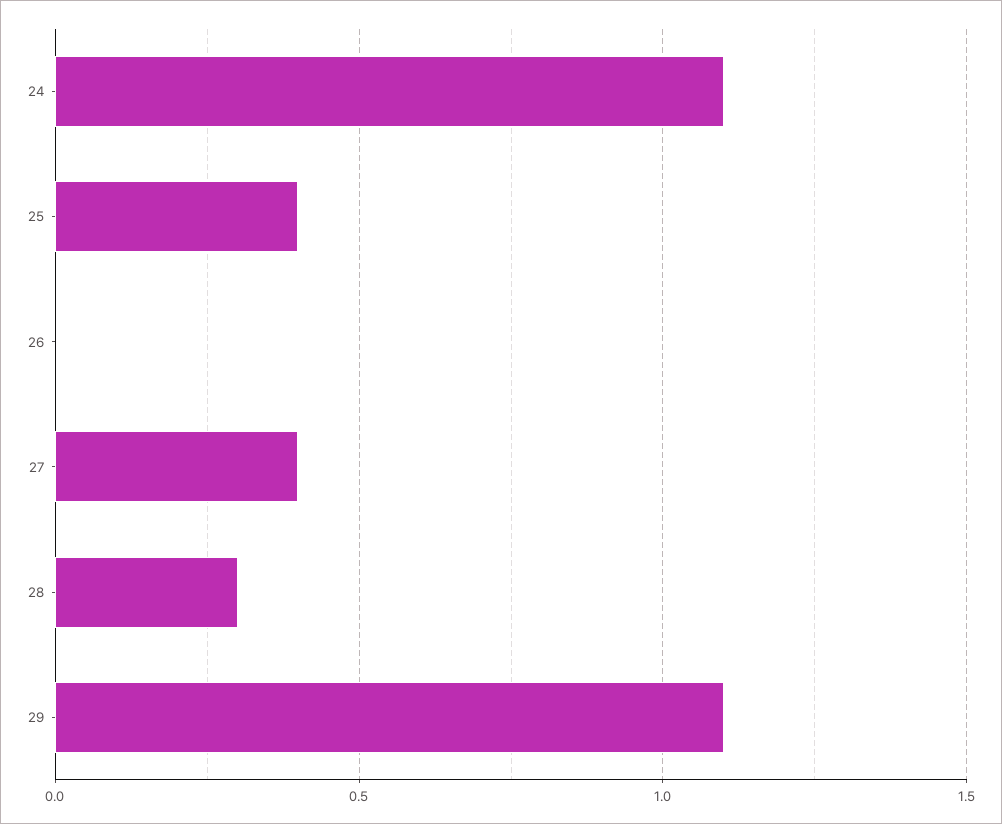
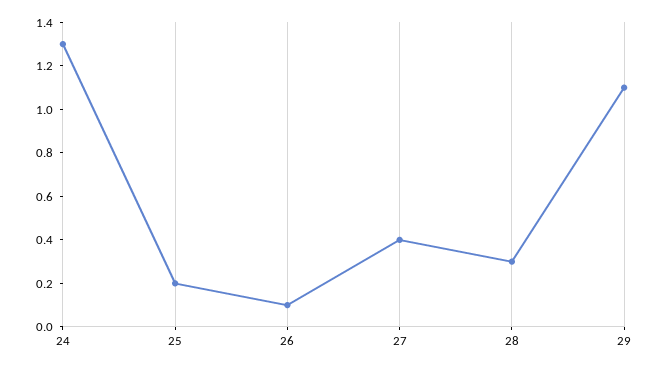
24: 1.1 -> 1.3
25: 0.4 -> 0.2
26: 0 -> 0.1

